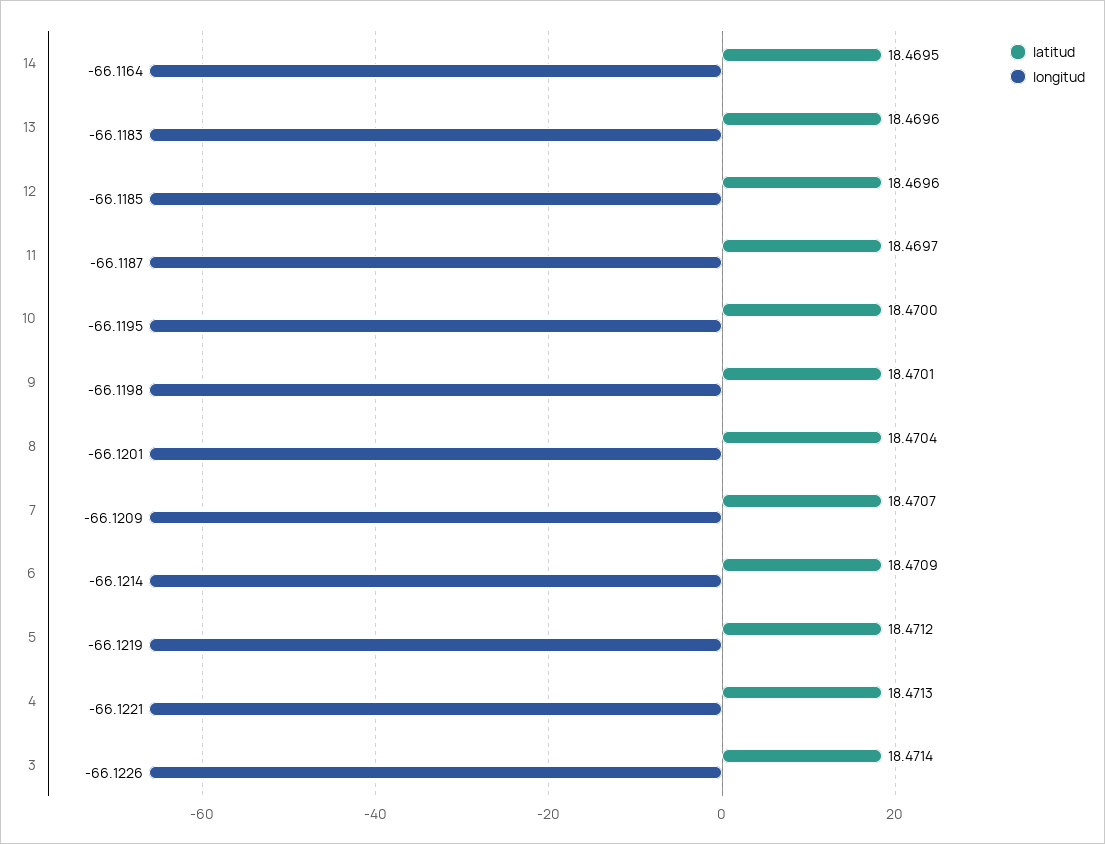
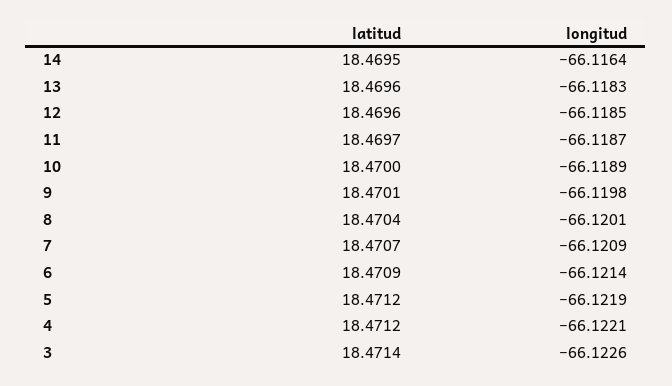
longitud, 10: -66.1195 -> -66.1189
latitud, 4: 18.4713 -> 18.4712

